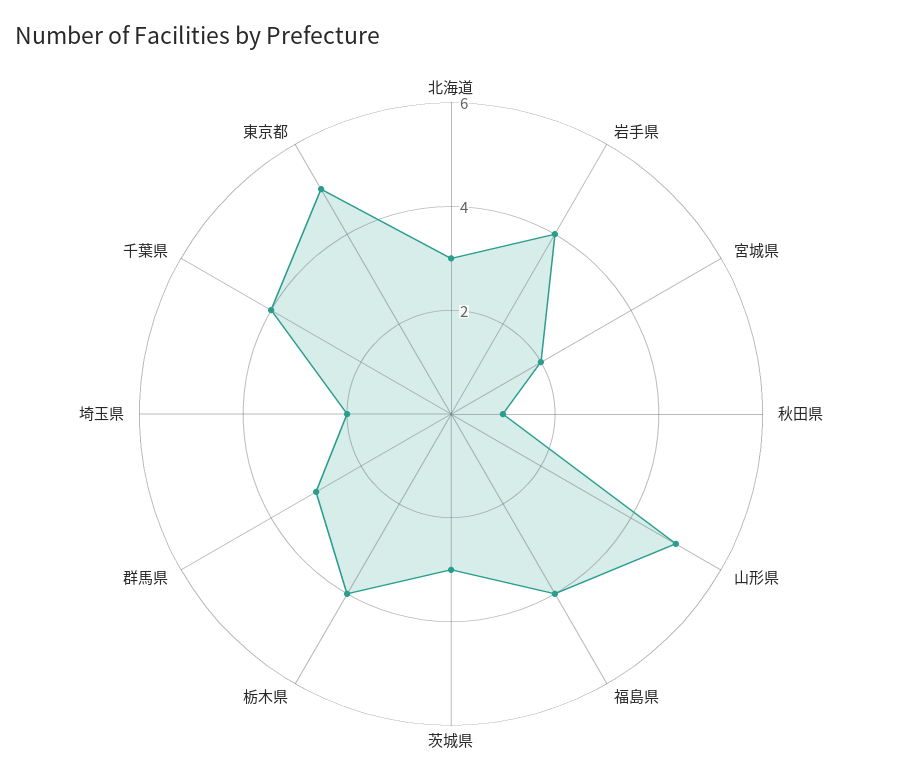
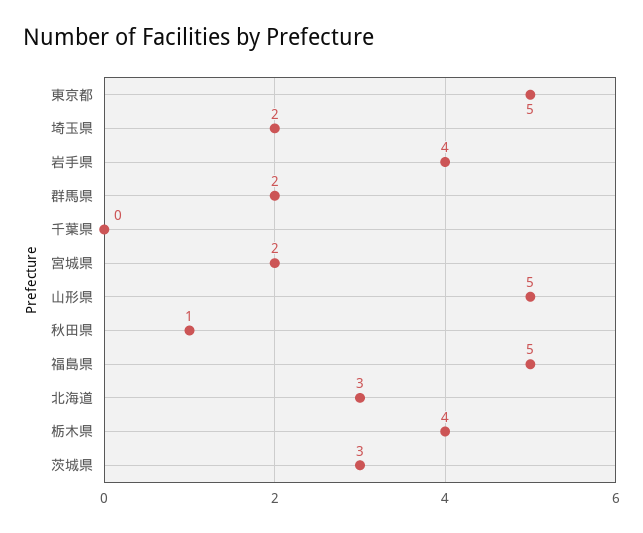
福島県: 4 -> 5
群馬県: 3 -> 2
千葉県: 4 -> 0

